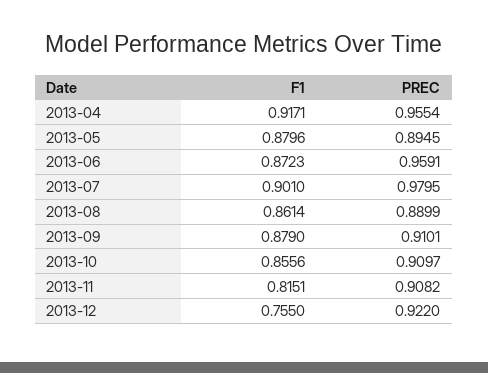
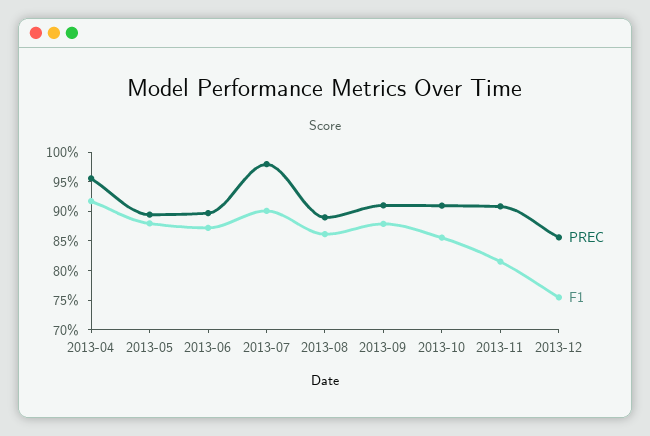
PREC, 2013-06: 0.9591 -> 0.9
PREC, 2013-12: 0.922 -> 0.85

